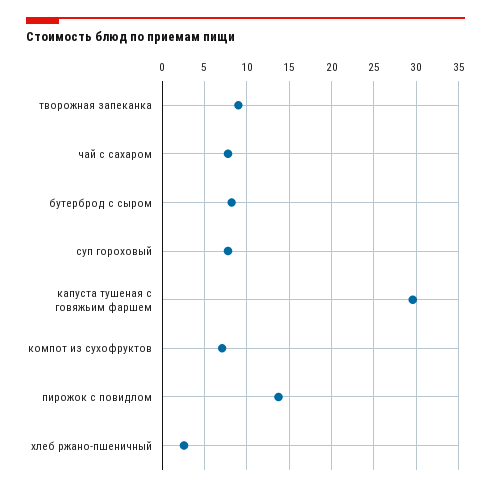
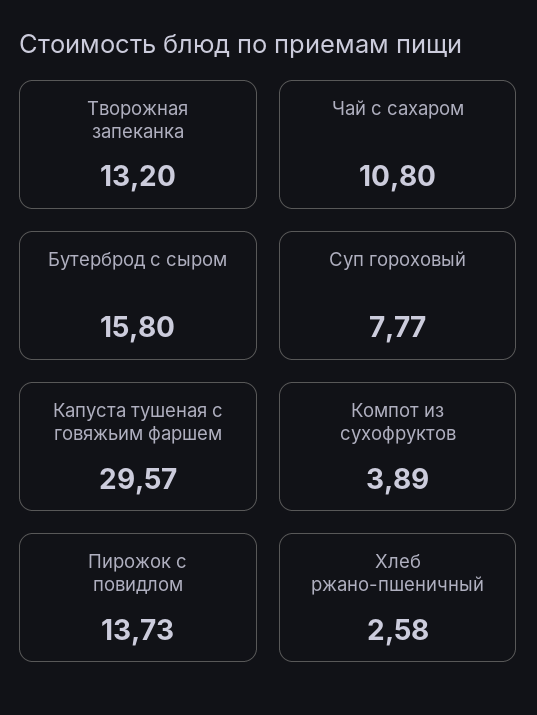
творожная запеканка: 9 -> 13.2
чай с сахаром: 8 -> 10.8
бутерброд с сыром: 8 -> 15.8
компот из сухофруктов: 7 -> 3.89

